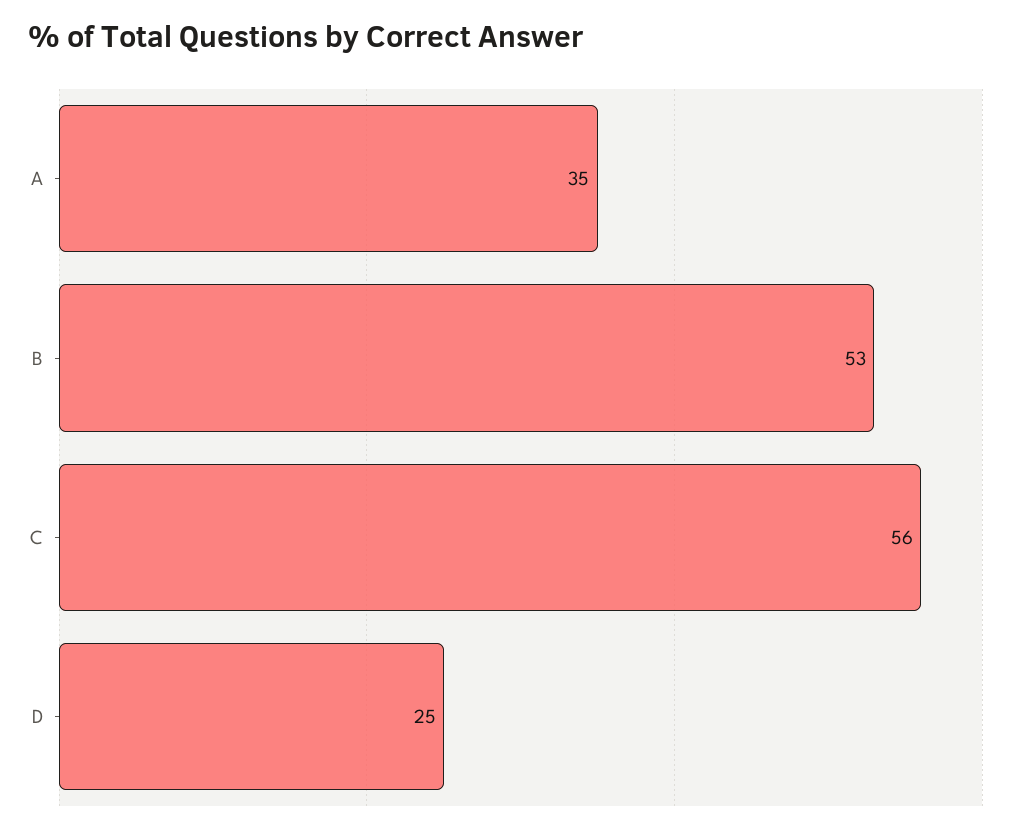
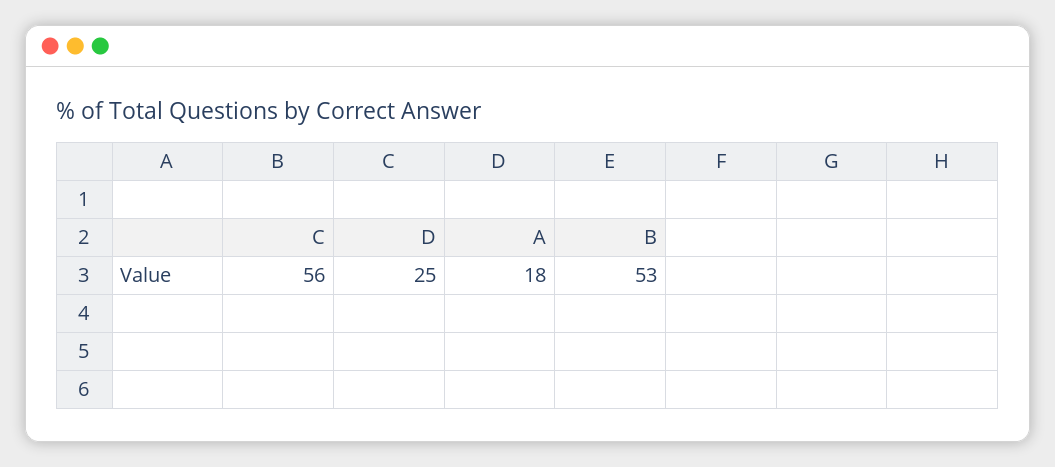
A: 35 -> 18

